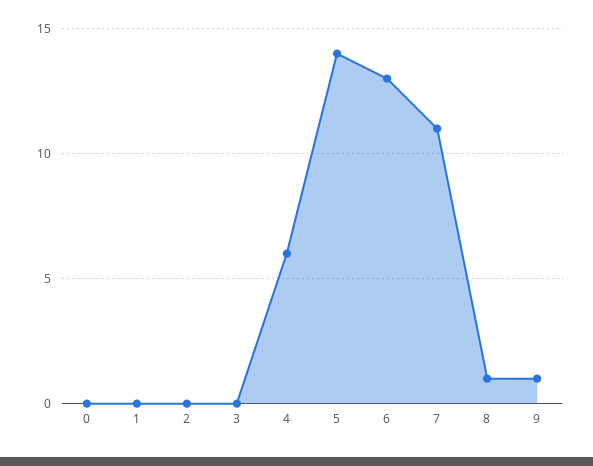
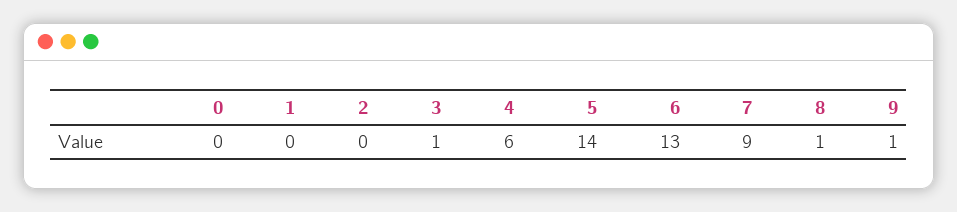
3: 0 -> 1
7: 11 -> 9

